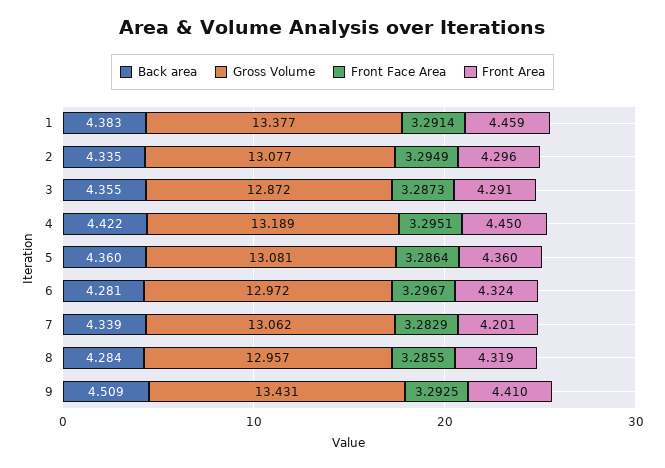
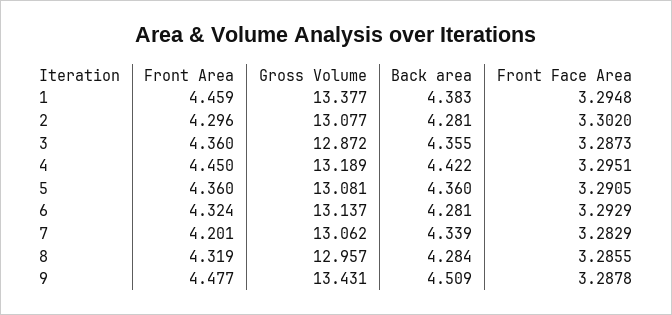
Front Face Area, 1: 3.2914 -> 3.2948
Back area, 2: 4.335 -> 4.281
Front Face Area, 2: 3.2949 -> 3.302
Front Area, 3: 4.291 -> 4.36
Front Face Area, 5: 3.2864 -> 3.2905
Gross Volume, 6: 12.972 -> 13.137
Front Face Area, 6: 3.2967 -> 3.2929
Front Face Area, 9: 3.2925 -> 3.2878
Front Area, 9: 4.41 -> 4.477

